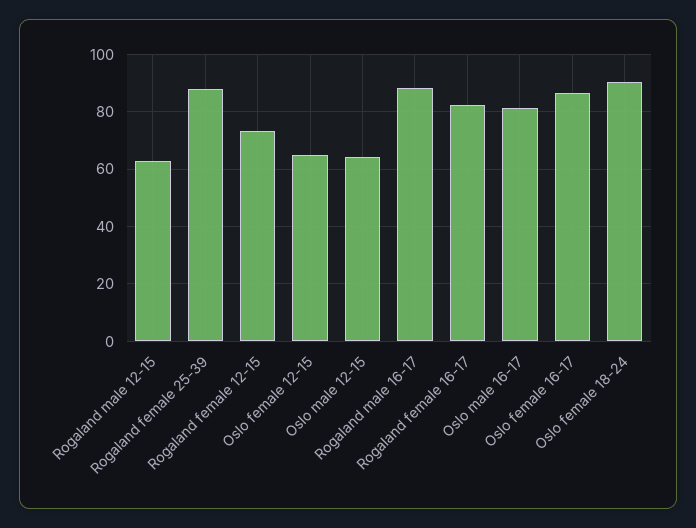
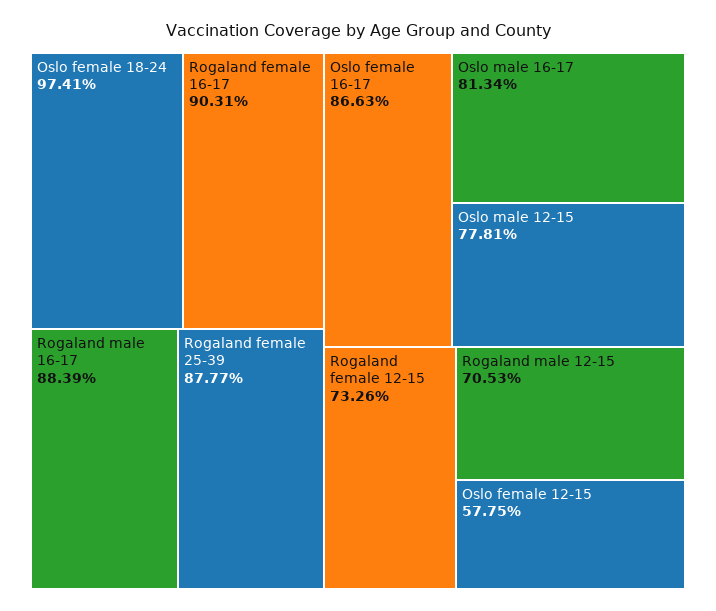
Rogaland male 12-15: 62.5 -> 70.53
Oslo female 12-15: 65 -> 57.75
Oslo male 12-15: 65 -> 77.81
Rogaland female 16-17: 82.5 -> 90.31
Oslo female 18-24: 90 -> 97.41

